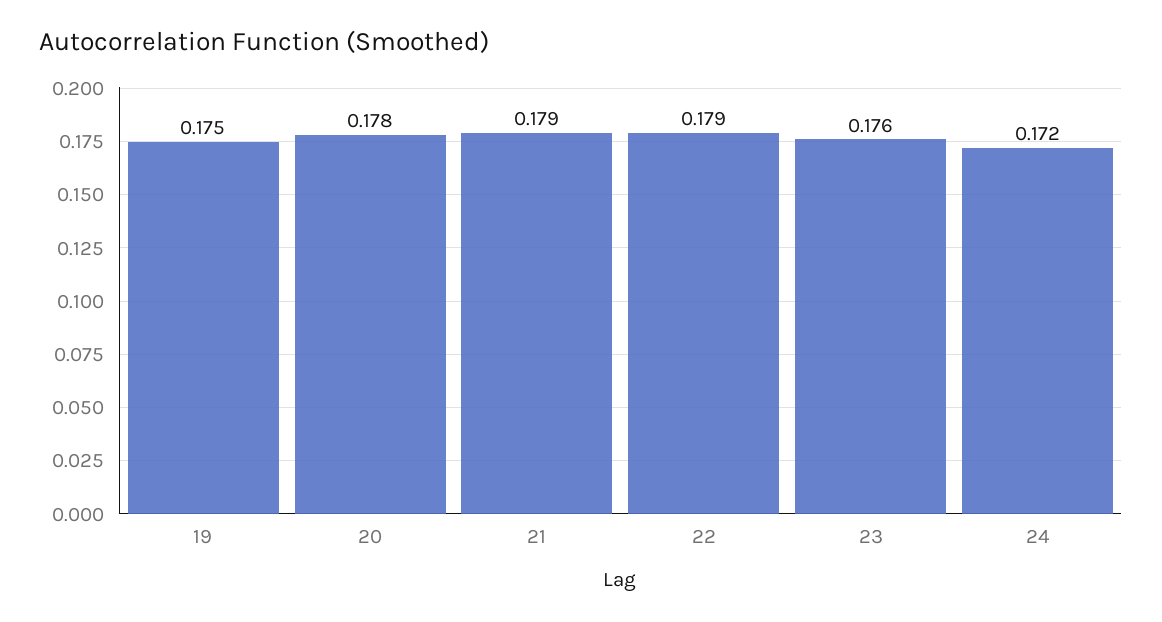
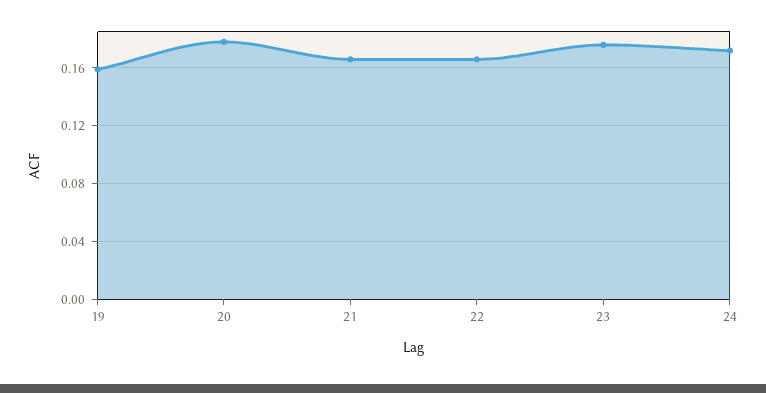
19: 0.175 -> 0.16
21: 0.179 -> 0.165
22: 0.179 -> 0.165

